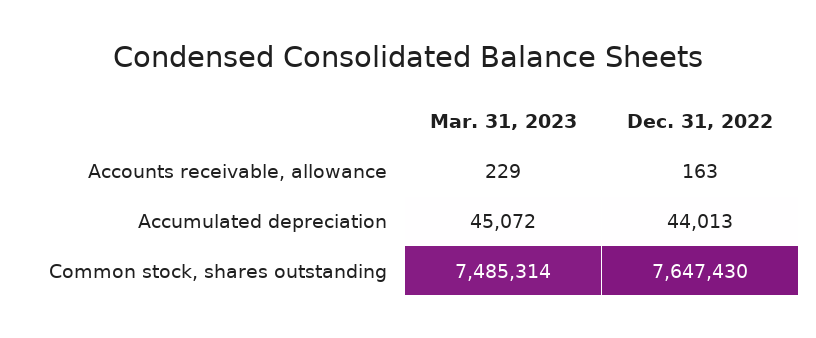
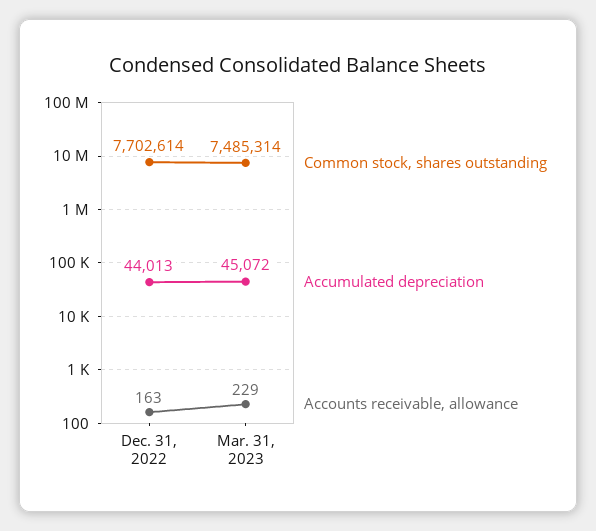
Common stock, shares outstanding, Dec. 31, 2022: 7647430 -> 7702614

